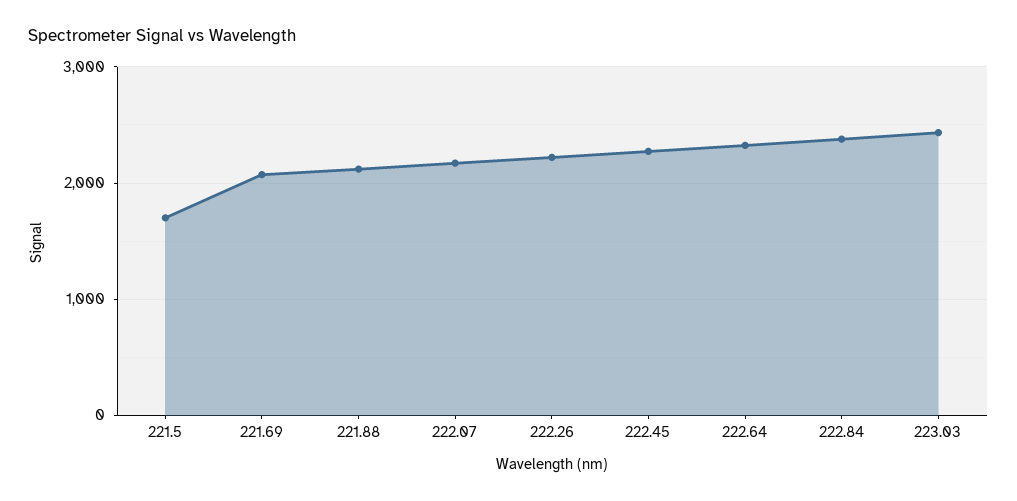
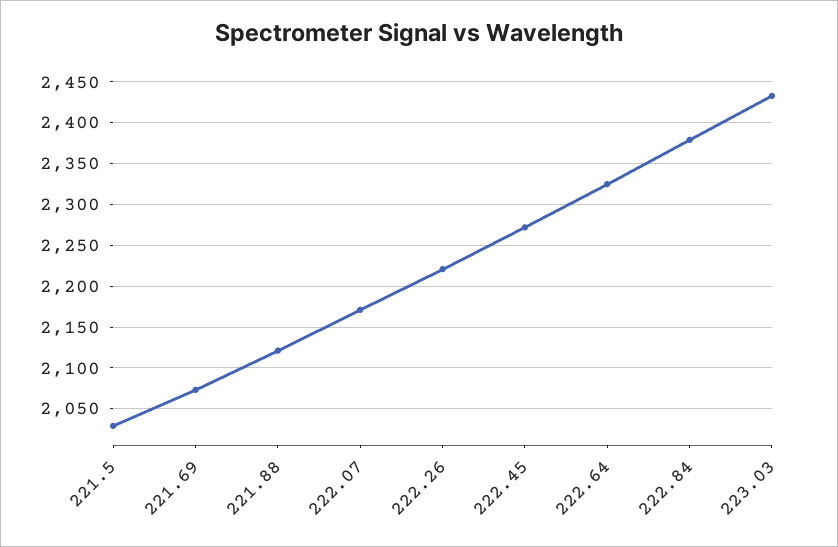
221.5: 1700 -> 2030

